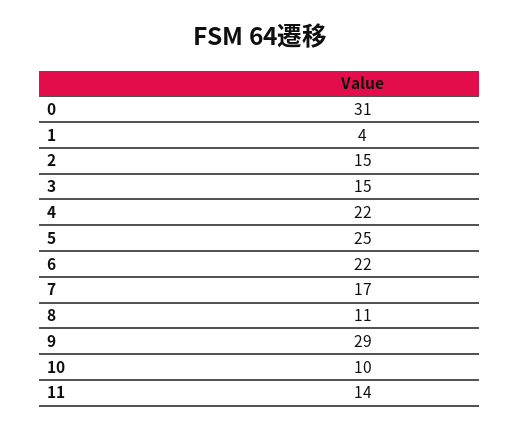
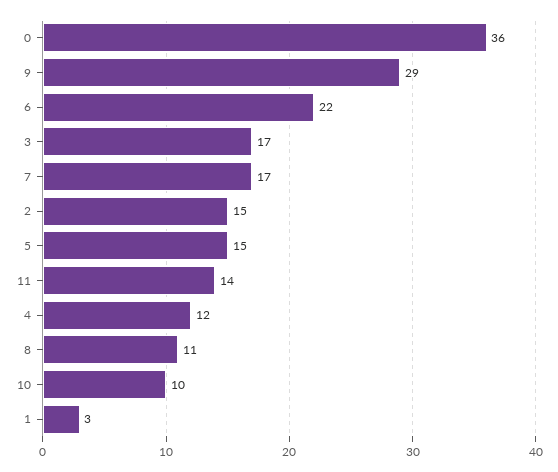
0: 31 -> 36
1: 4 -> 3
3: 15 -> 17
4: 22 -> 12
5: 25 -> 15

